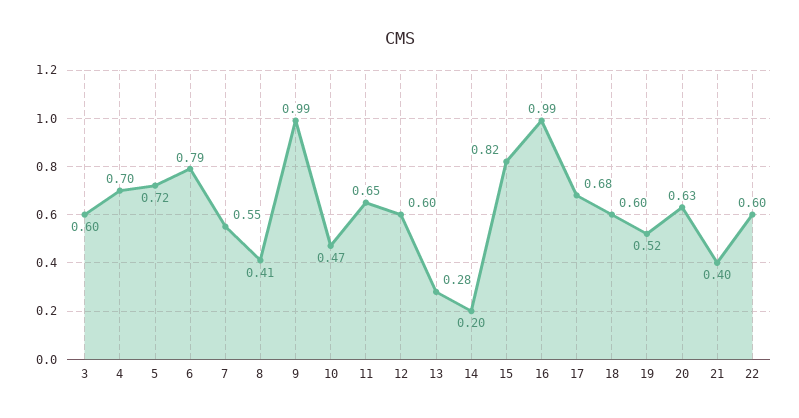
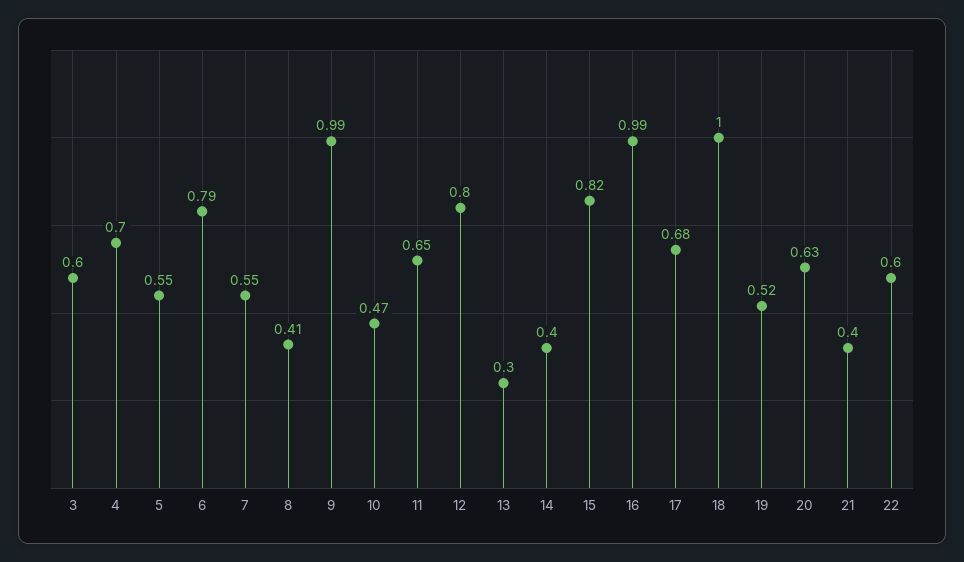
5: 0.72 -> 0.55
12: 0.6 -> 0.8
13: 0.28 -> 0.3
14: 0.2 -> 0.4
18: 0.6 -> 1

